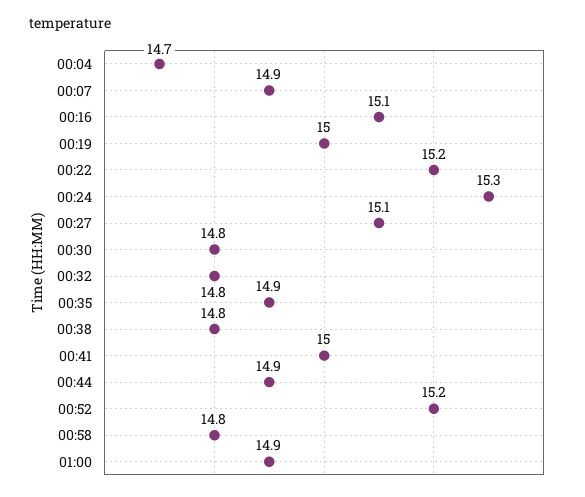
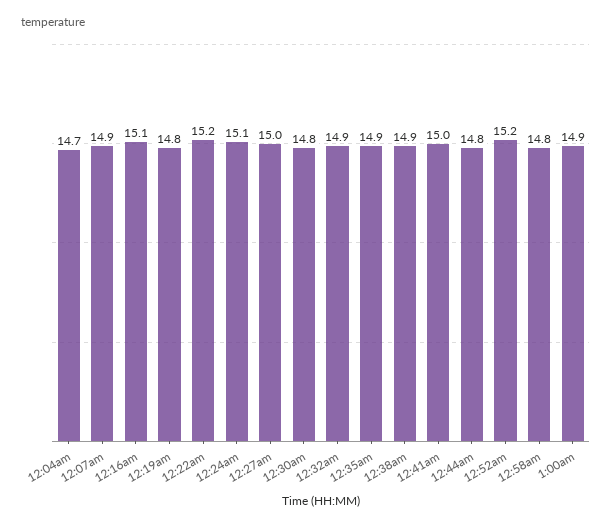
00:19: 15 -> 14.8
00:24: 15.3 -> 15.1
00:27: 15.1 -> 15
00:32: 14.8 -> 14.9
00:38: 14.8 -> 14.9
00:44: 14.9 -> 14.8

